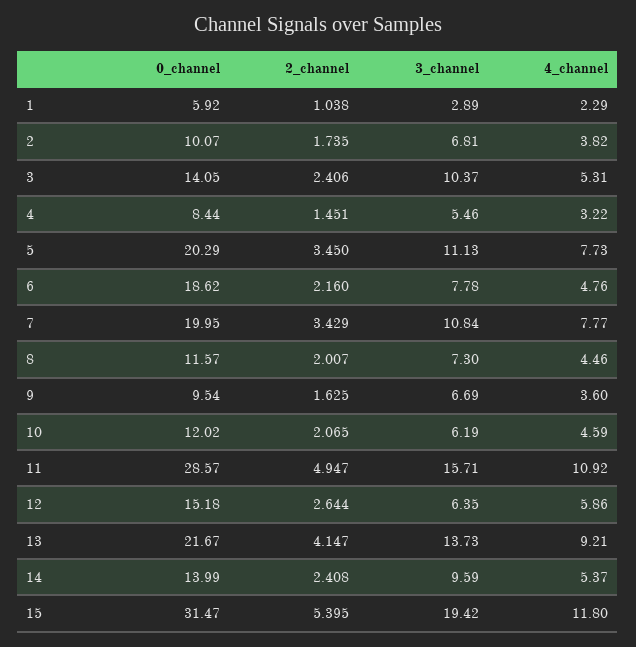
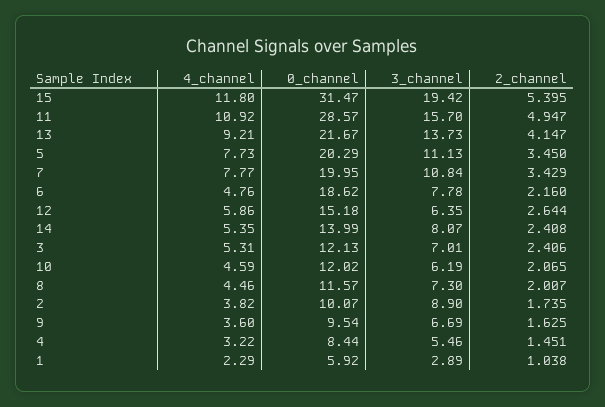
3_channel, 2: 6.81 -> 8.9
0_channel, 3: 14.05 -> 12.13
3_channel, 3: 10.37 -> 7.01
3_channel, 11: 15.71 -> 15.7
3_channel, 14: 9.59 -> 8.07
4_channel, 14: 5.37 -> 5.35

